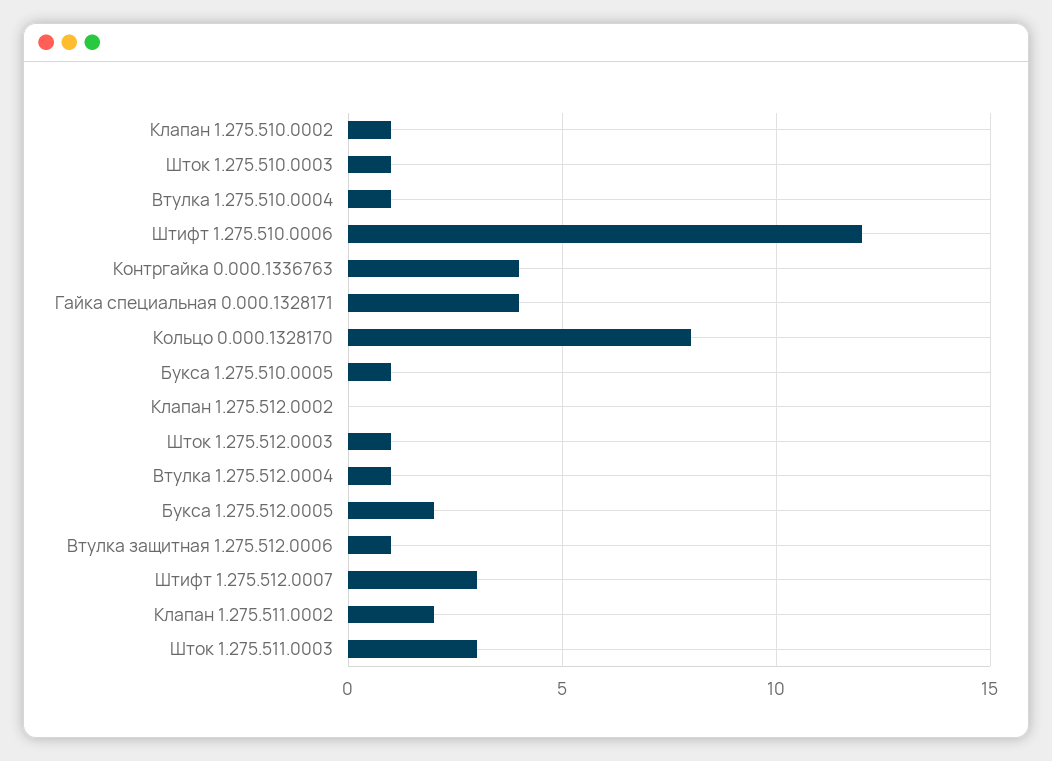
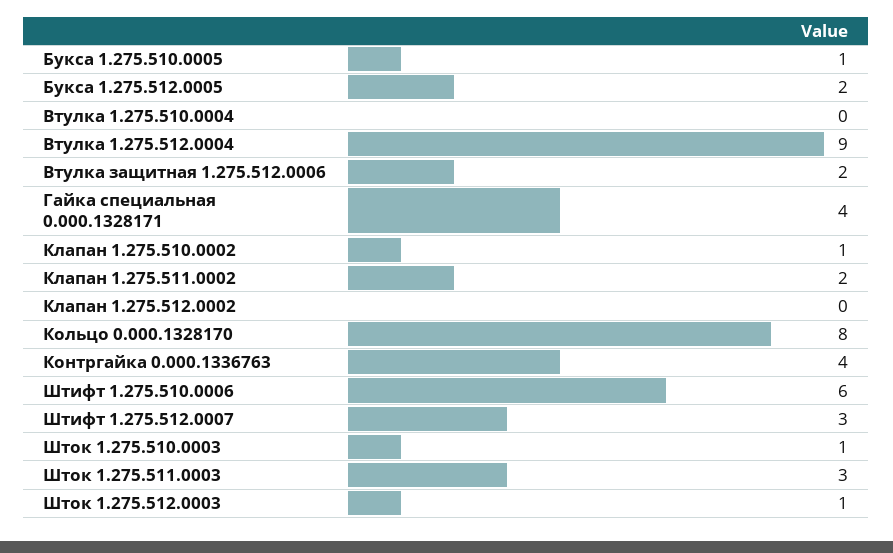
Втулка 1.275.510.0004: 1 -> 0
Штифт 1.275.510.0006: 12 -> 6
Втулка 1.275.512.0004: 1 -> 9
Втулка защитная 1.275.512.0006: 1 -> 2

